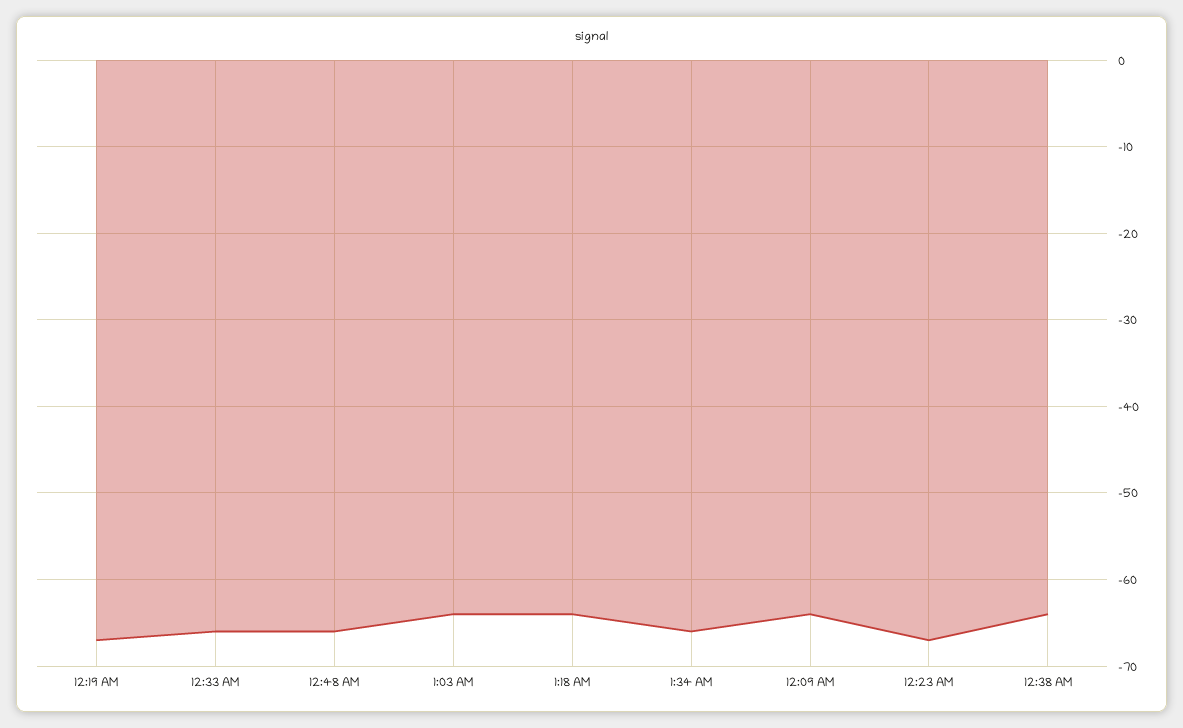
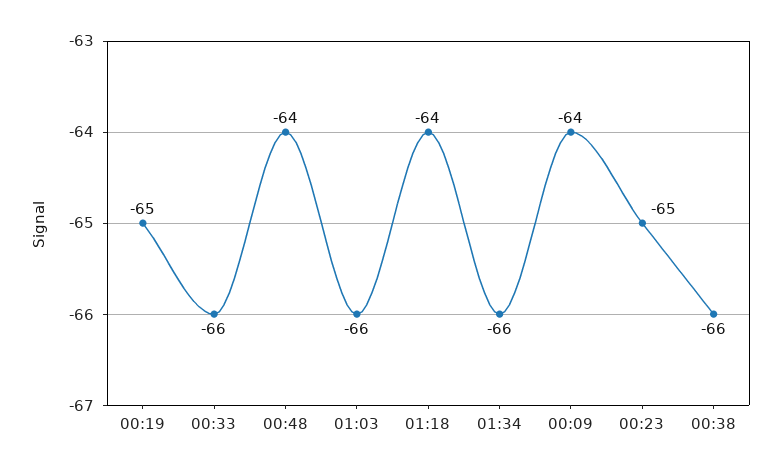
12:19 AM: -67 -> -65
12:48 AM: -66 -> -64
1:03 AM: -64 -> -66
12:23 AM: -67 -> -65
12:38 AM: -64 -> -66

